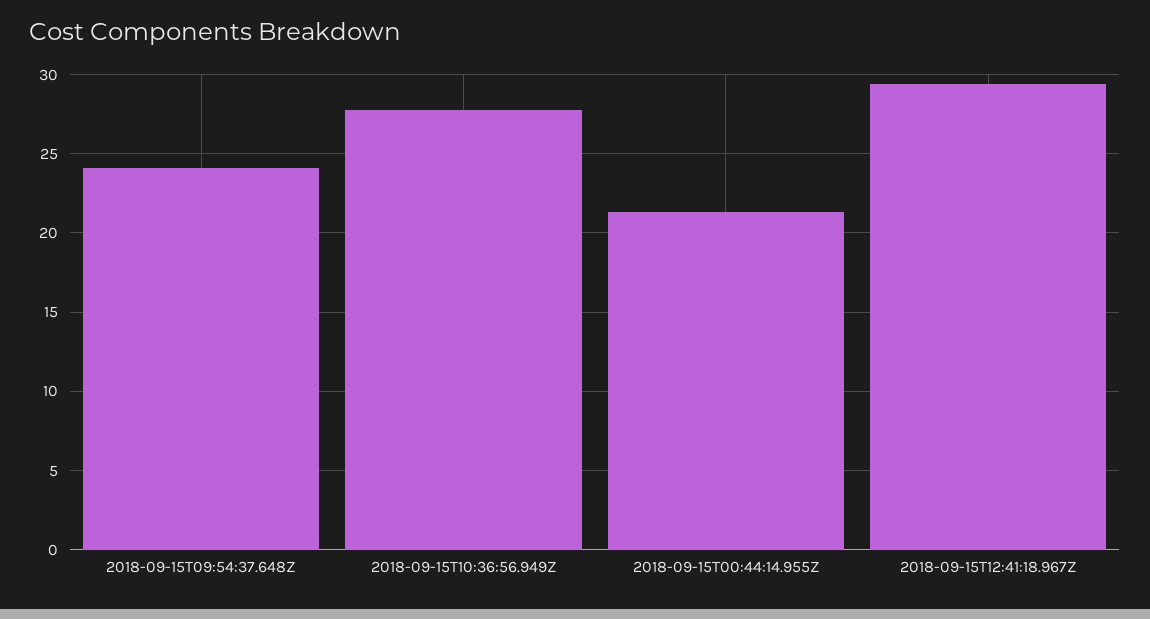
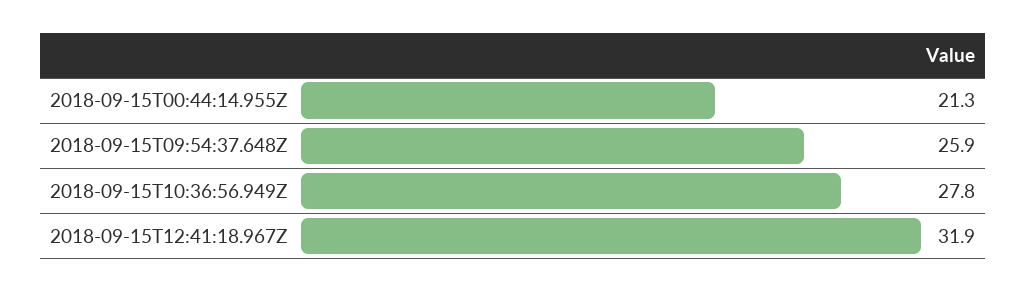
2018-09-15T09:54:37.648Z: 24 -> 25.9
2018-09-15T12:41:18.967Z: 29.5 -> 31.9

